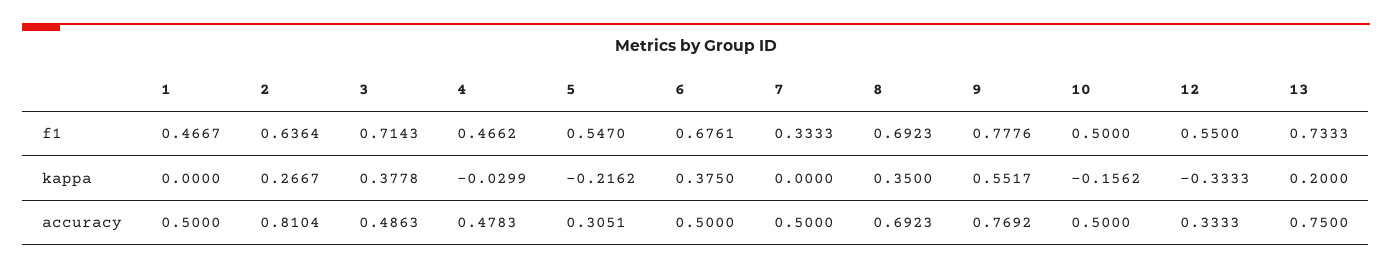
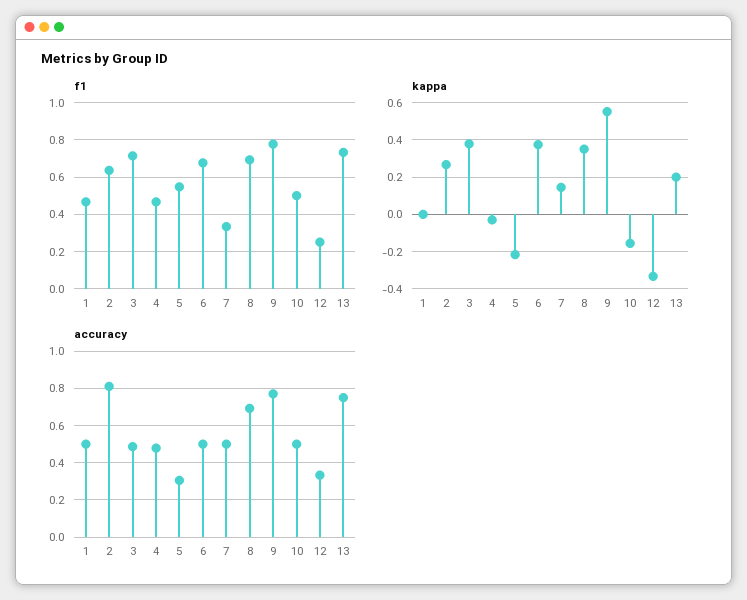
f1, 12: 0.55 -> 0.25
kappa, 7: 0 -> 0.15

